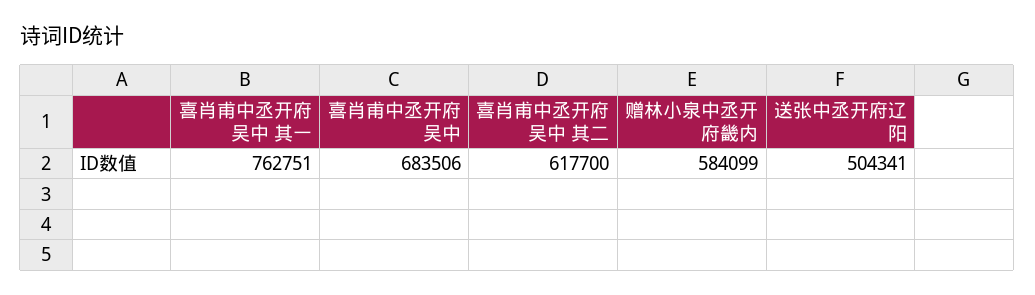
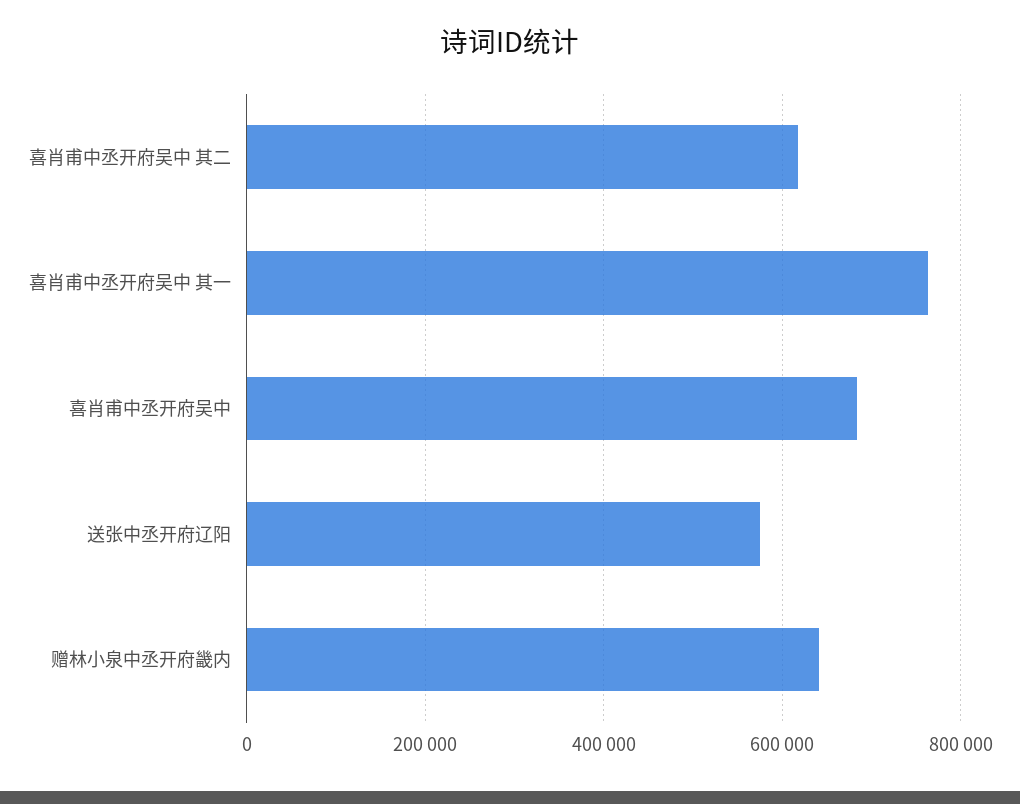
赠林小泉中丞开府畿内: 584099 -> 640000
送张中丞开府辽阳: 504341 -> 580000

